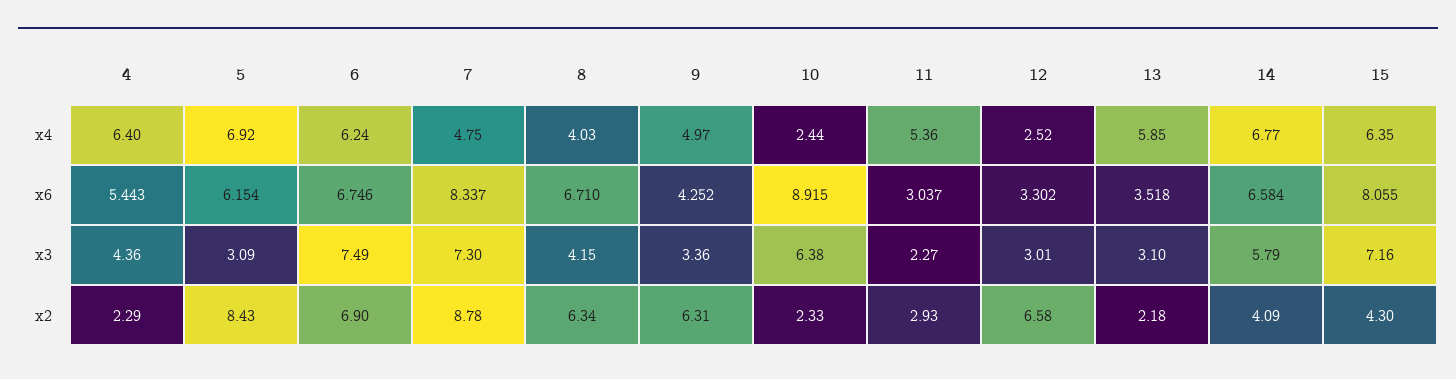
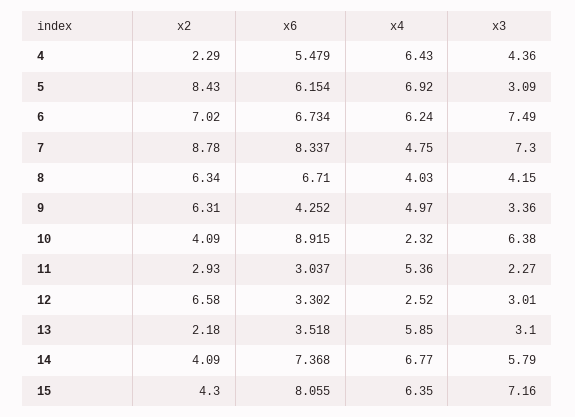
4, x4: 6.4 -> 6.43
10, x4: 2.44 -> 2.32
4, x6: 5.443 -> 5.479
6, x6: 6.746 -> 6.734
14, x6: 6.584 -> 7.368
6, x2: 6.9 -> 7.02
10, x2: 2.33 -> 4.09

